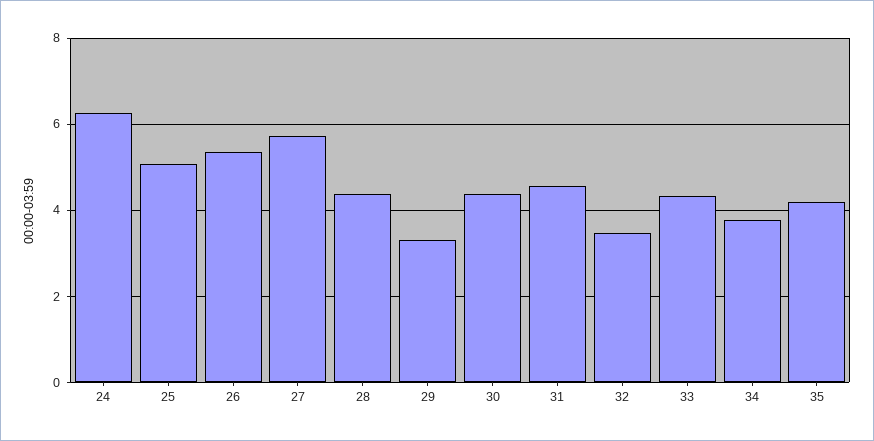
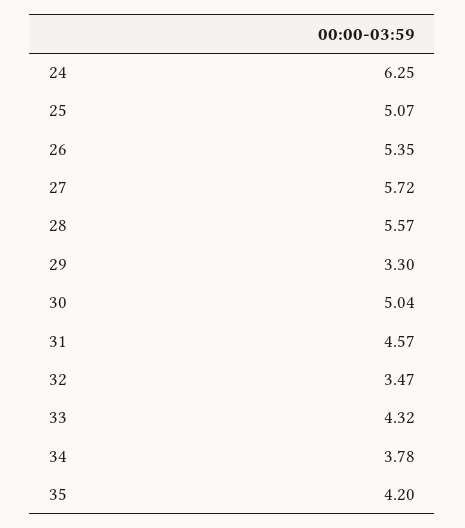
28: 4.4 -> 5.57
30: 4.4 -> 5.04

